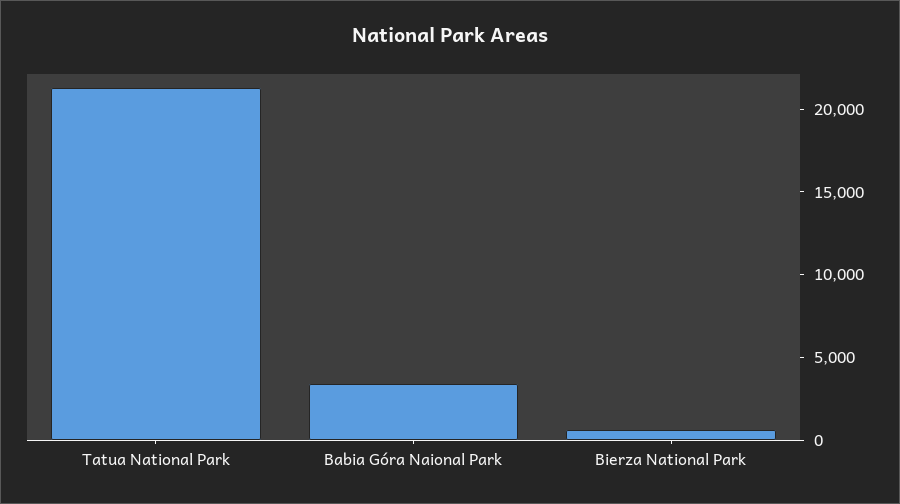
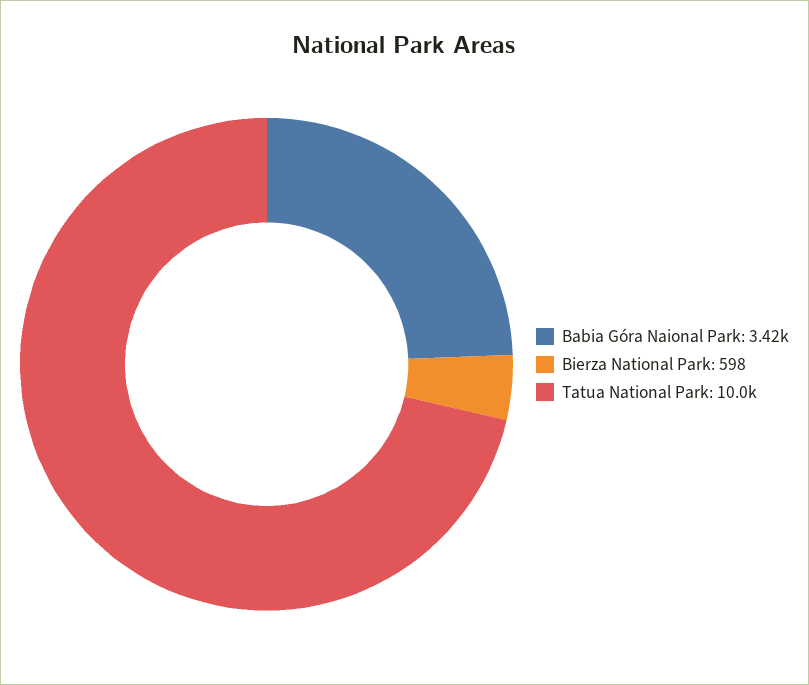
Tatua National Park: 21000 -> 10000

